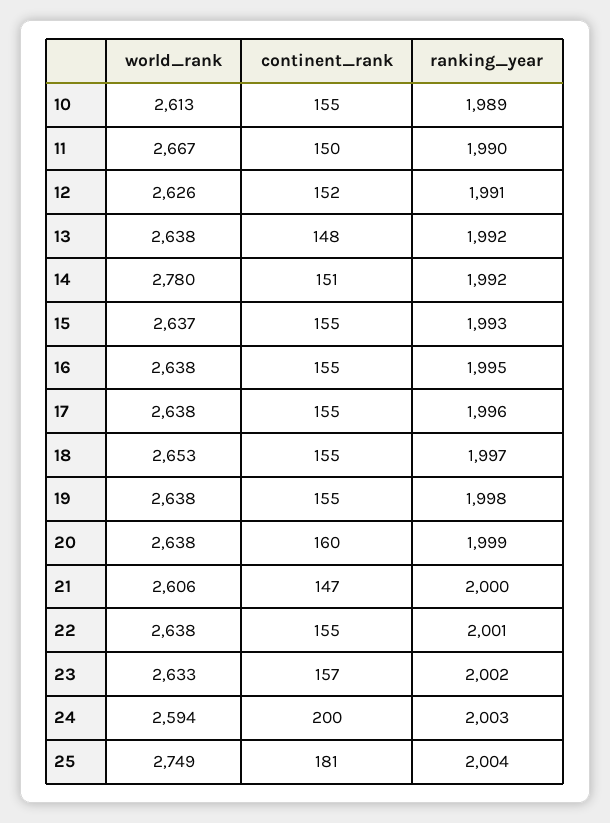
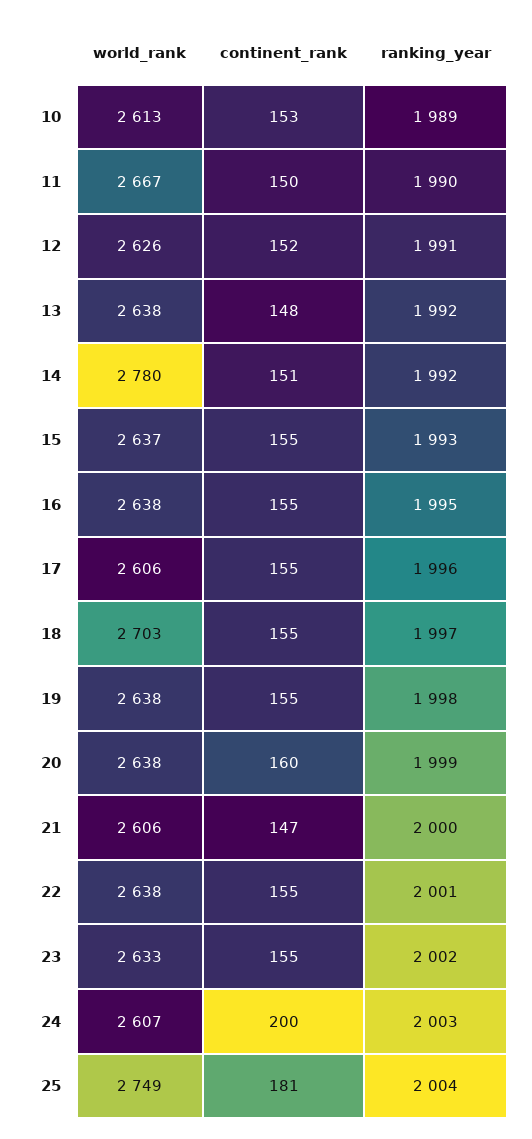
continent_rank, 10: 155 -> 153
world_rank, 17: 2638 -> 2606
world_rank, 18: 2653 -> 2703
continent_rank, 23: 157 -> 155
world_rank, 24: 2594 -> 2607

